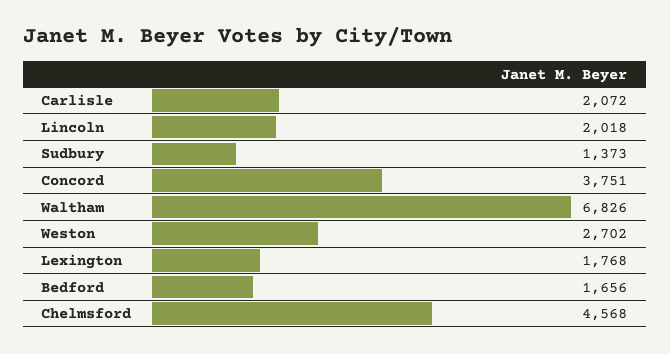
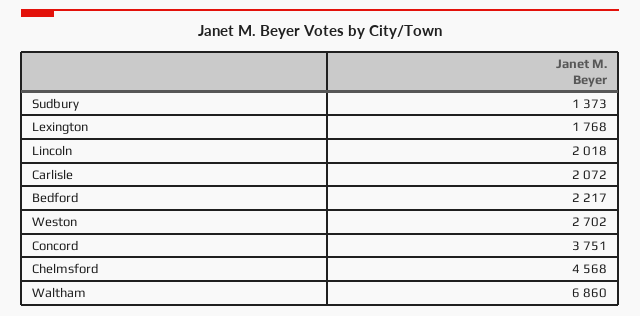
Waltham: 6826 -> 6860
Bedford: 1656 -> 2217

